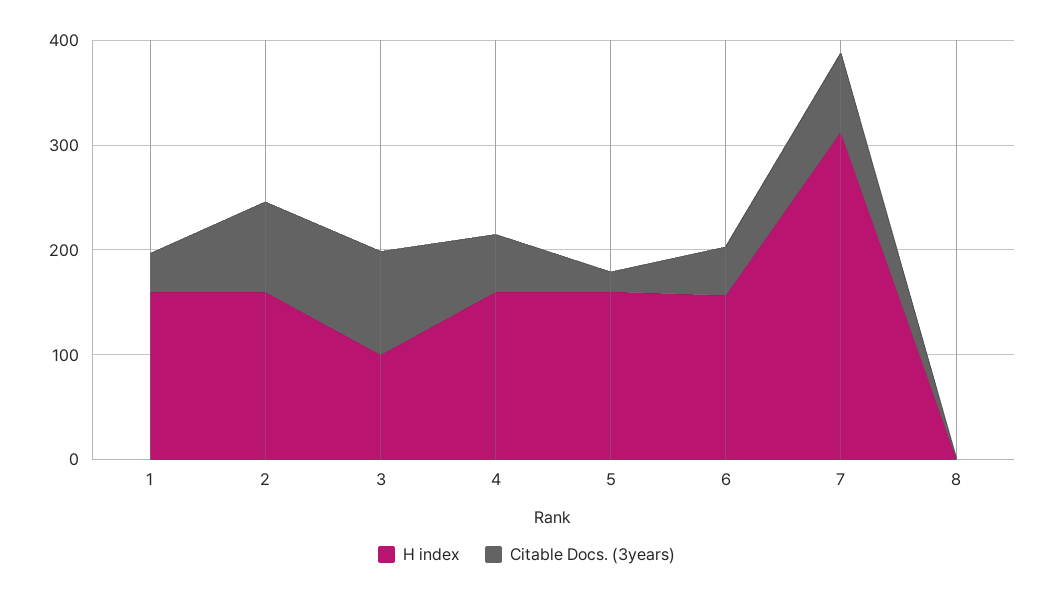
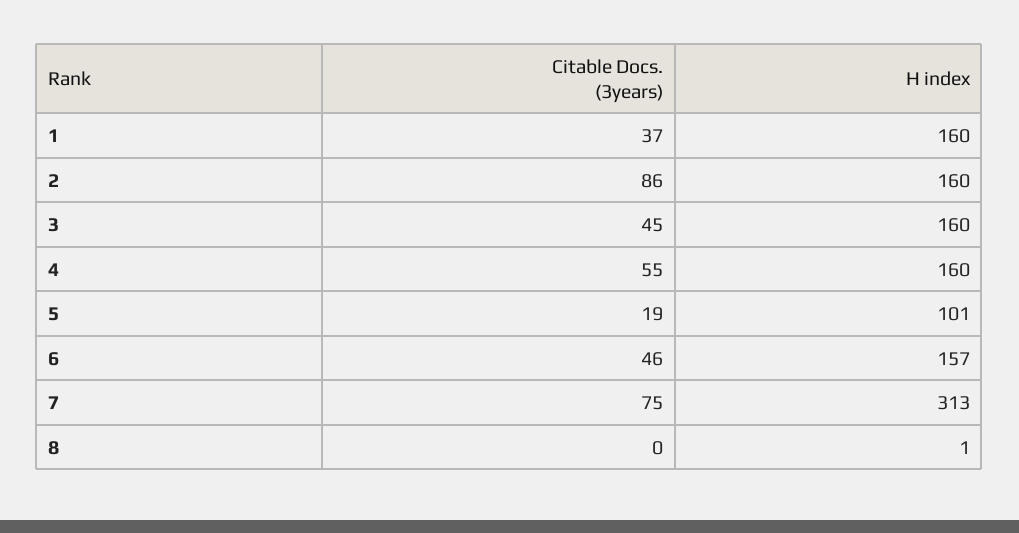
H index, 3: 100 -> 160
Citable Docs. (3years), 3: 100 -> 45
H index, 5: 160 -> 101

